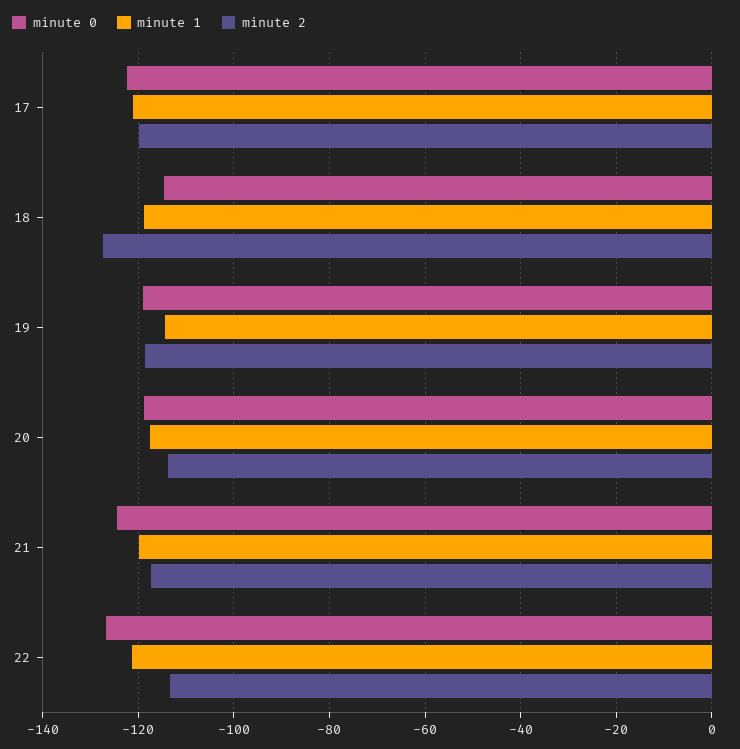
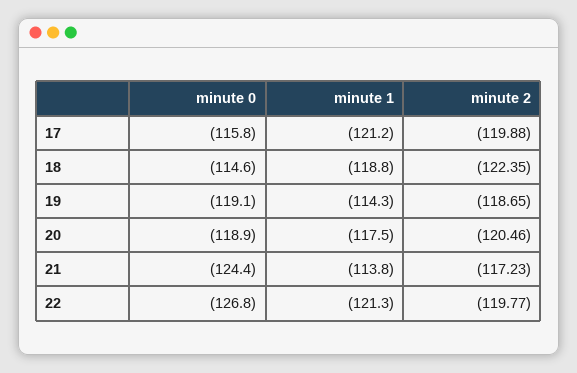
minute 0, 17: -122 -> -115.8
minute 2, 18: -128 -> -122.35
minute 2, 20: -114 -> -120.46
minute 1, 21: -120 -> -113.8
minute 2, 22: -114 -> -119.77

